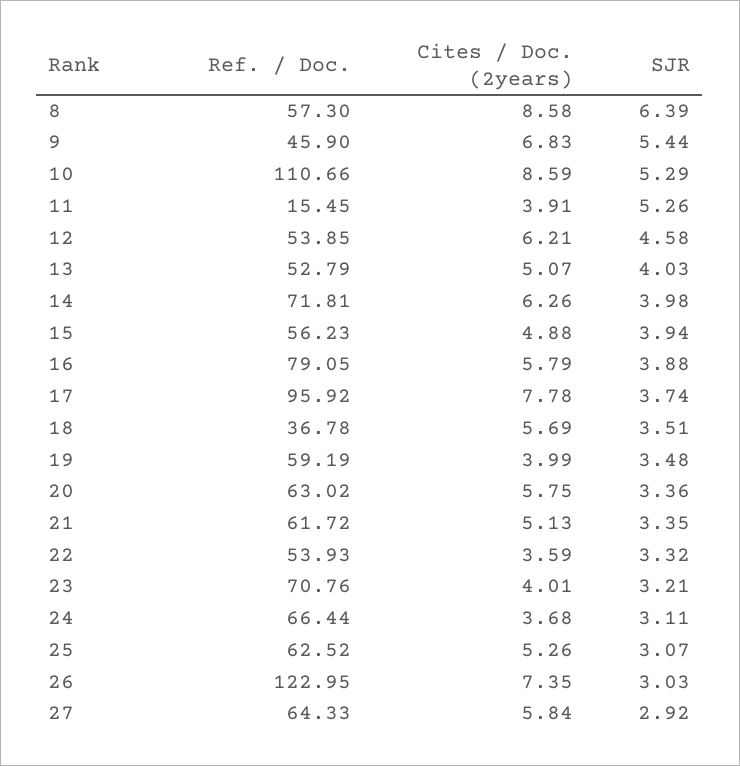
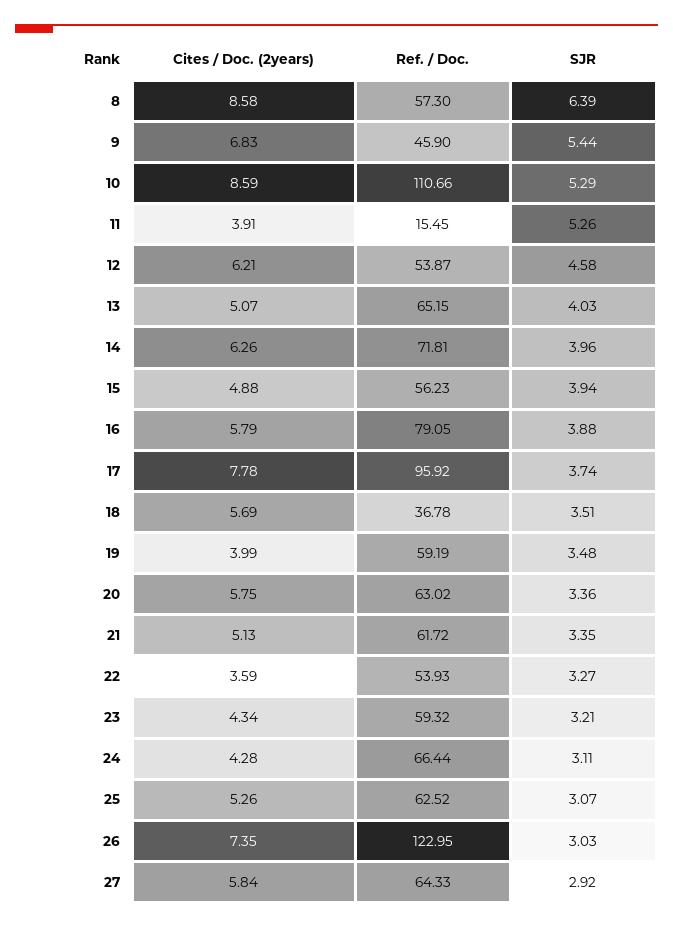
Ref. / Doc., 12: 53.85 -> 53.87
Ref. / Doc., 13: 52.79 -> 65.15
SJR, 14: 3.98 -> 3.96
SJR, 22: 3.32 -> 3.27
Ref. / Doc., 23: 70.76 -> 59.32
Cites / Doc. (2years), 23: 4.01 -> 4.34
Cites / Doc. (2years), 24: 3.68 -> 4.28

